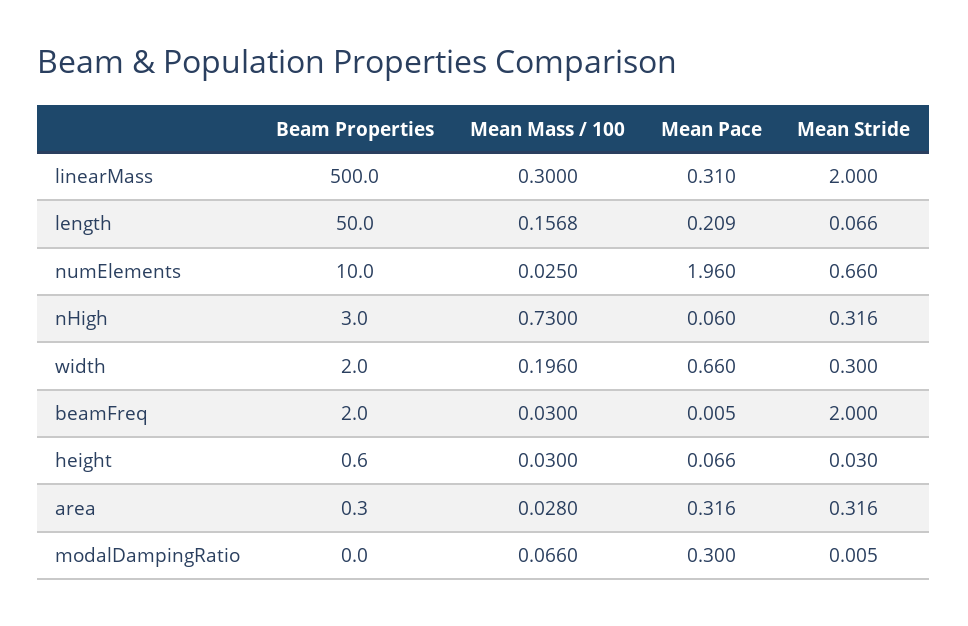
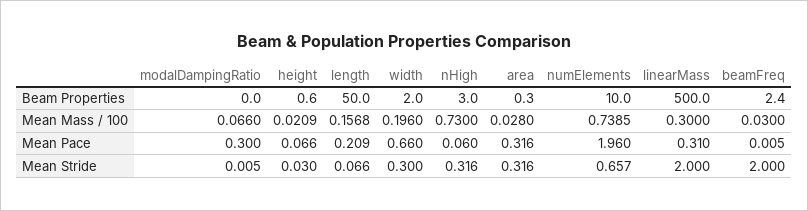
Mean Mass / 100, numElements: 0.025 -> 0.7385
Mean Stride, numElements: 0.66 -> 0.657
Beam Properties, beamFreq: 2 -> 2.4
Mean Mass / 100, height: 0.03 -> 0.0209

